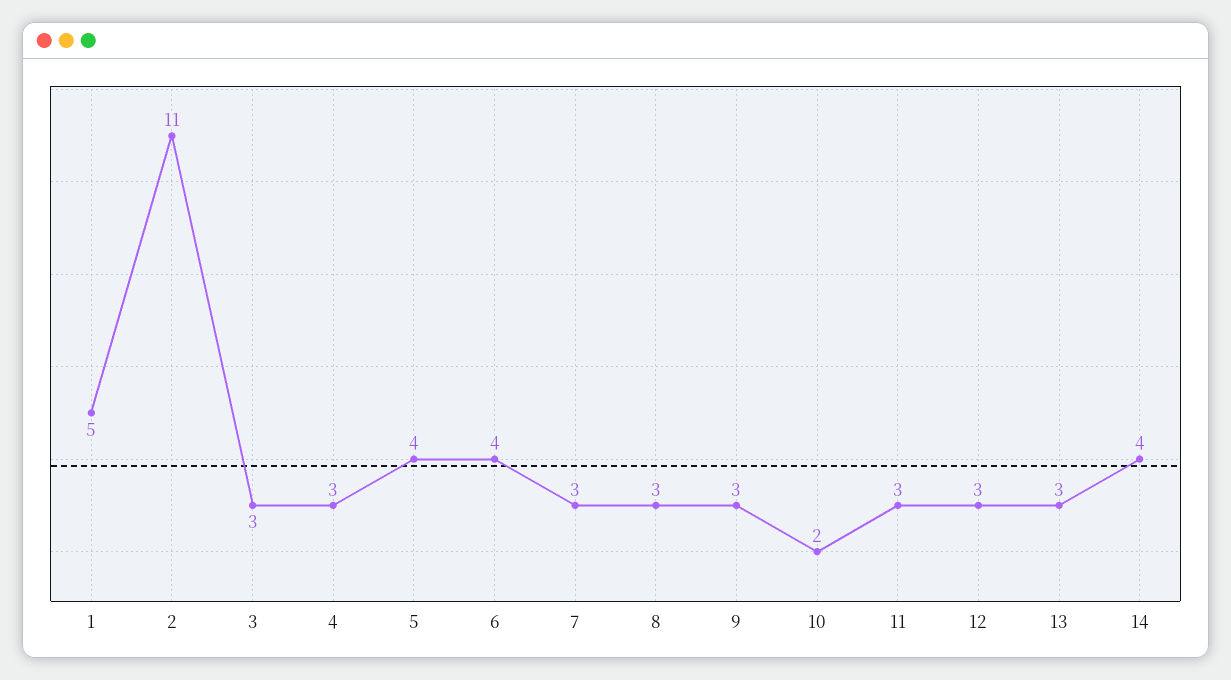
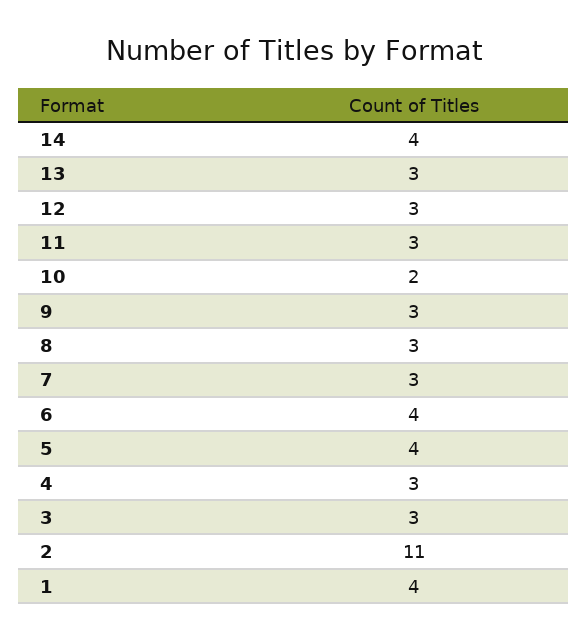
1: 5 -> 4

